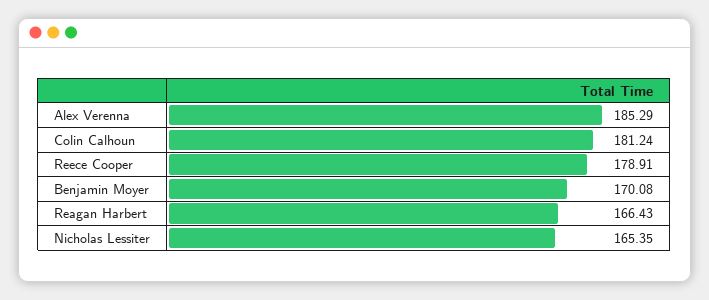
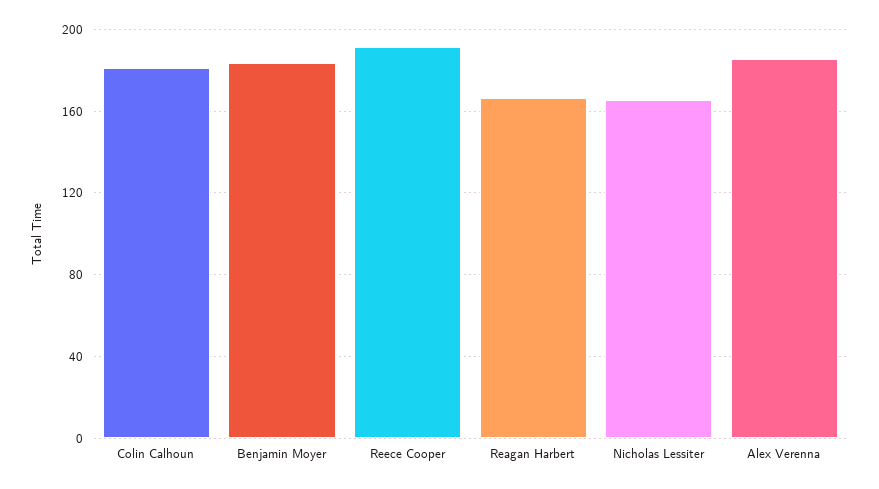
Reece Cooper: 178.91 -> 190
Benjamin Moyer: 170.08 -> 185

